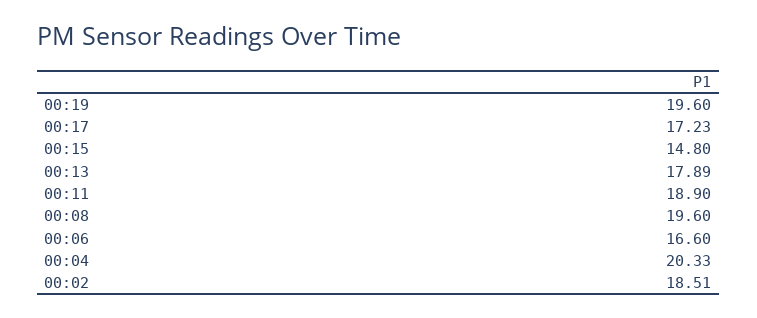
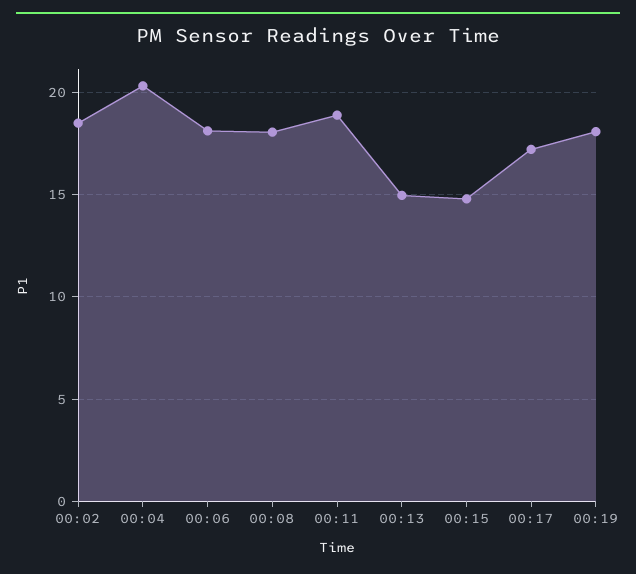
00:19: 19.6 -> 18
00:13: 17.89 -> 15
00:08: 19.6 -> 18
00:06: 16.6 -> 18

